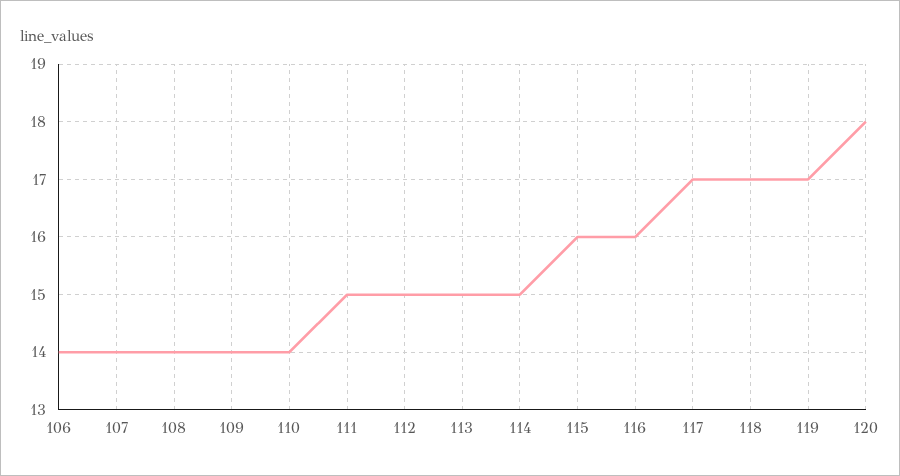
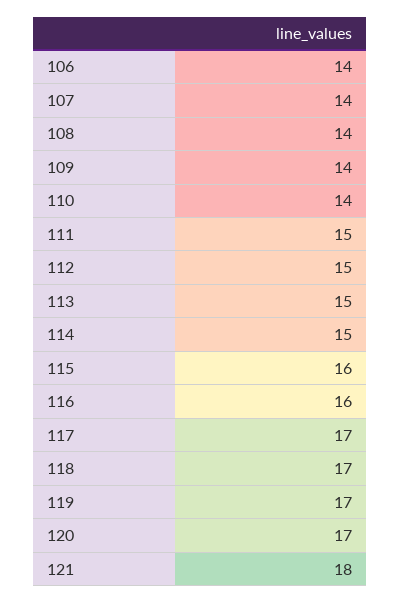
120: 18 -> 17
121: none -> 18

